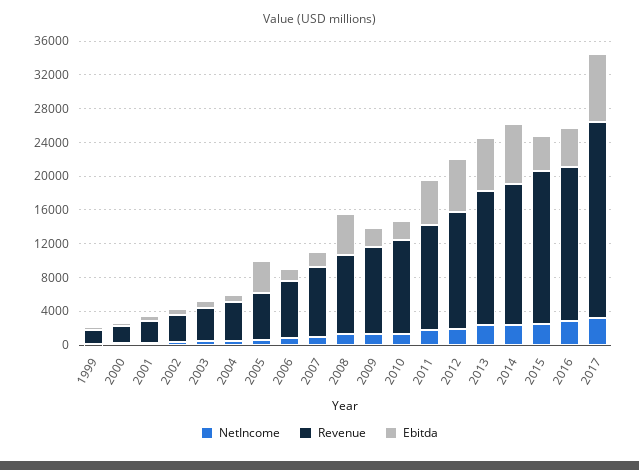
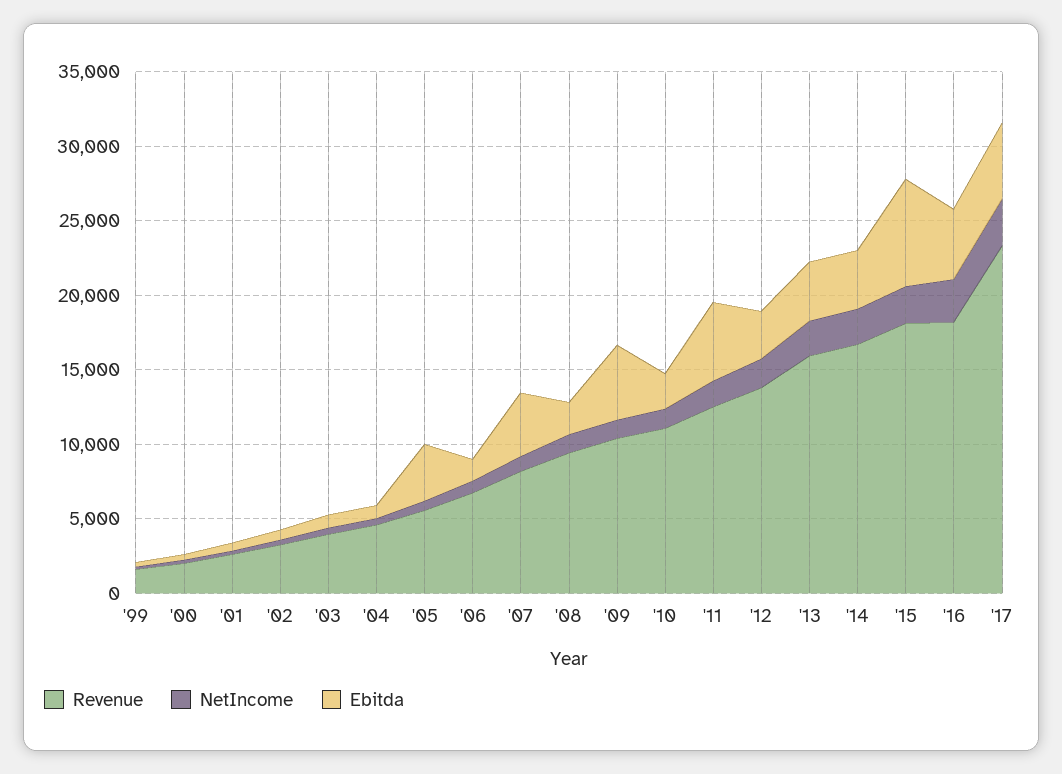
Ebitda, 2007: 2000 -> 4000
Ebitda, 2008: 5000 -> 2000
Ebitda, 2009: 2000 -> 5000
Ebitda, 2012: 6000 -> 3000
Ebitda, 2013: 6000 -> 4000
Ebitda, 2014: 7000 -> 4000
Ebitda, 2015: 4000 -> 7000
Ebitda, 2017: 8000 -> 5000

